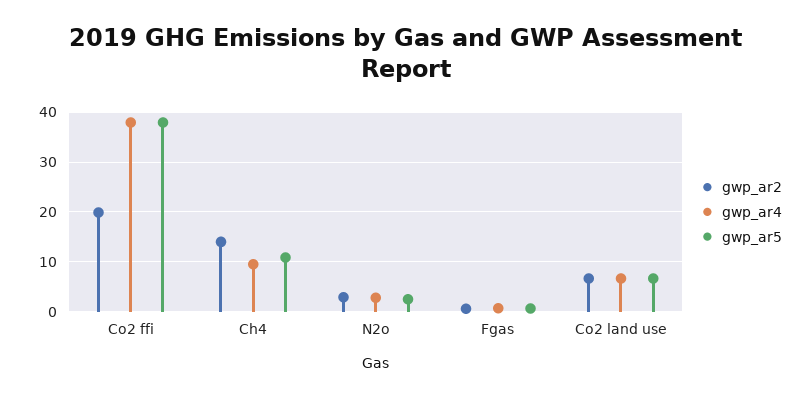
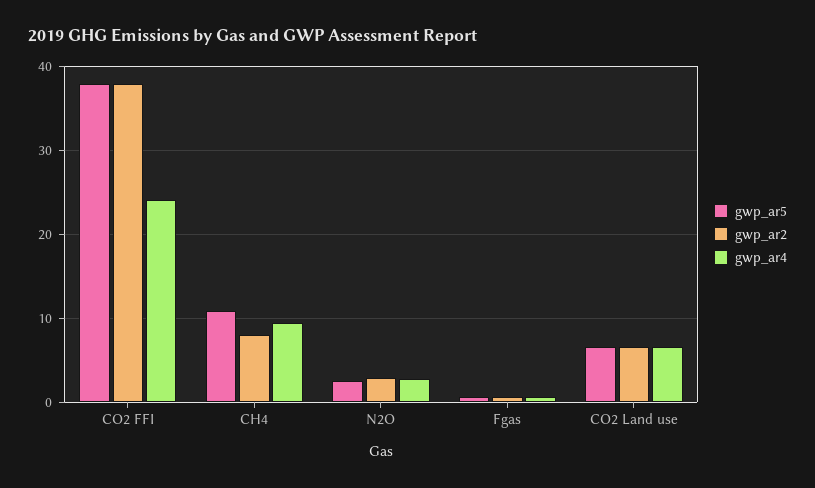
gwp_ar2, Co2 ffi: 20 -> 38
gwp_ar4, Co2 ffi: 38 -> 24
gwp_ar2, Ch4: 14 -> 8

